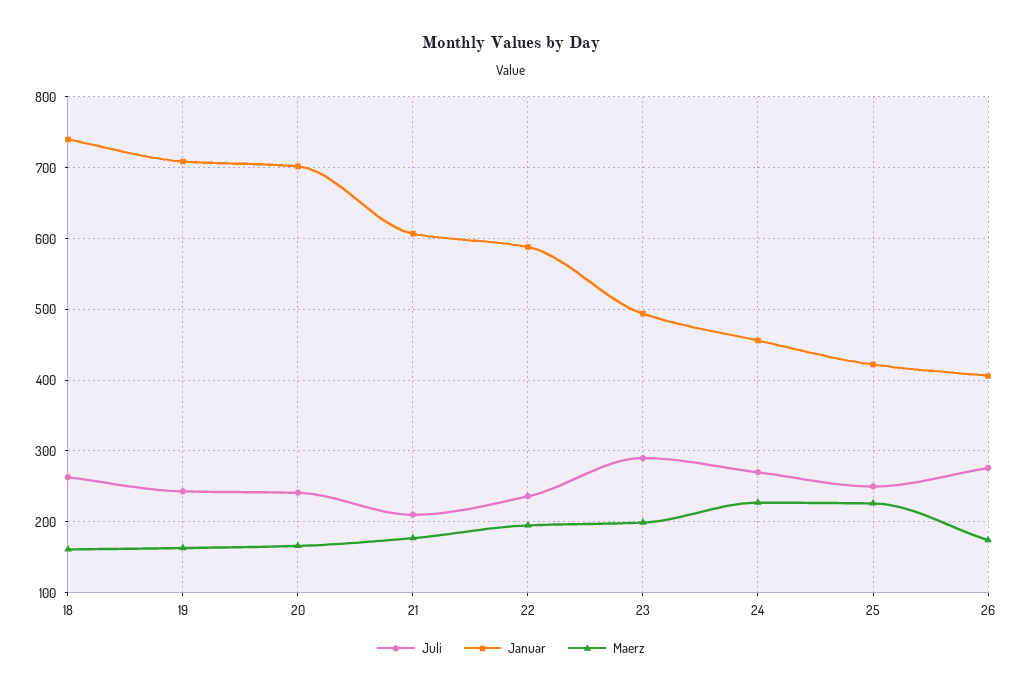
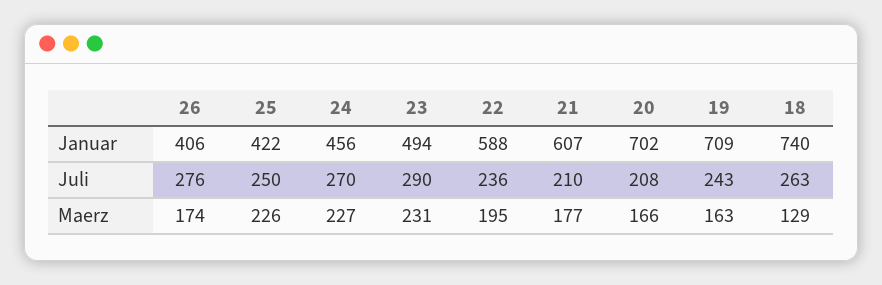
Maerz, 18: 160 -> 129
Juli, 20: 240 -> 208
Maerz, 23: 200 -> 231

